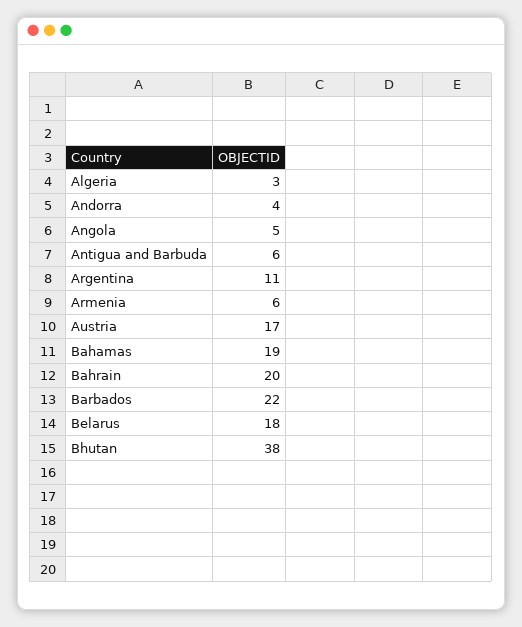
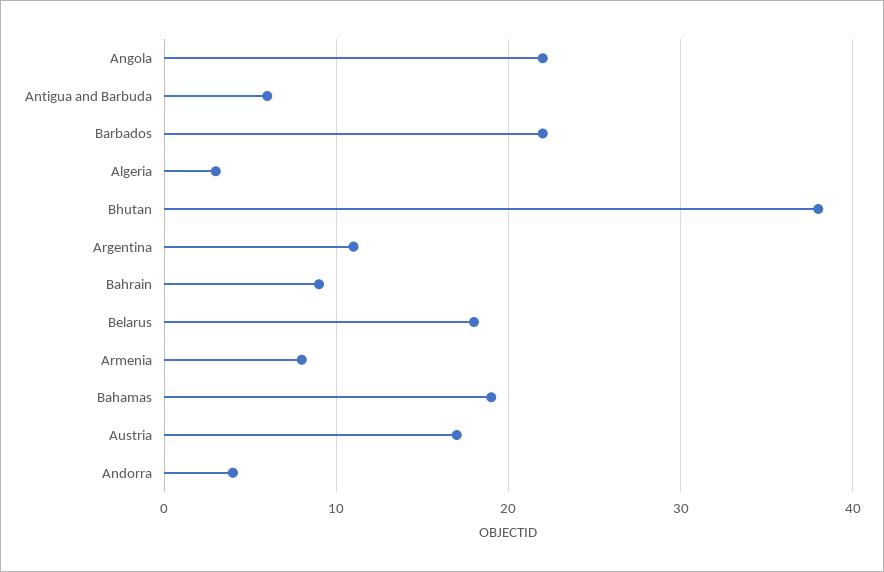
Angola: 5 -> 22
Armenia: 6 -> 8
Bahrain: 20 -> 9

